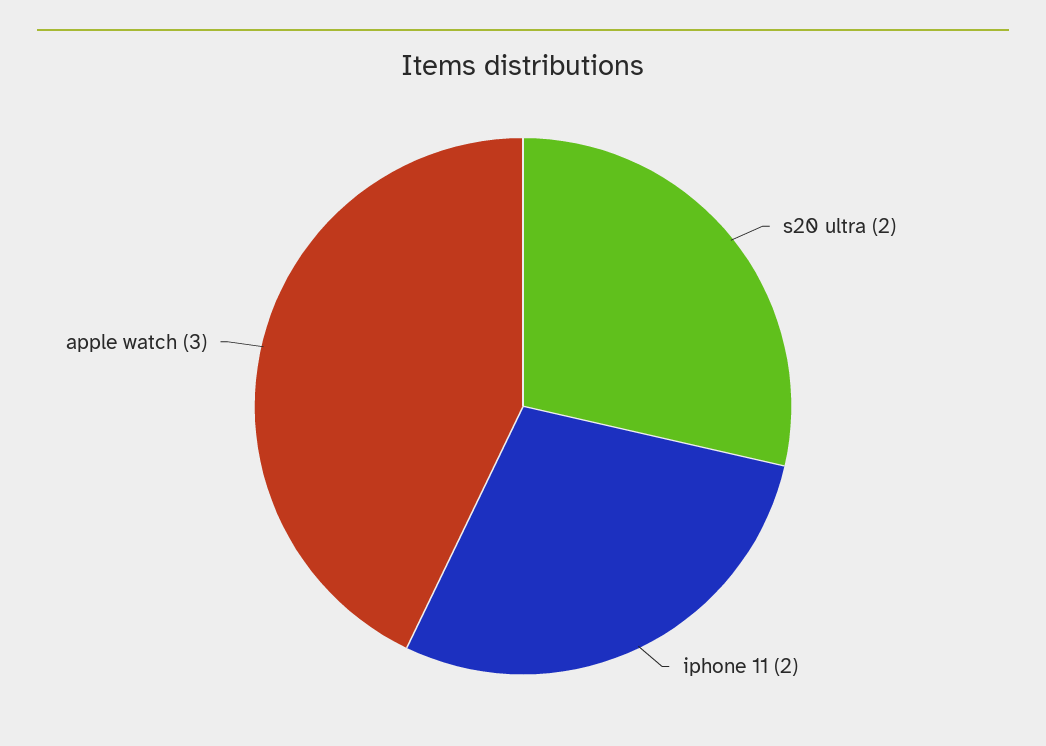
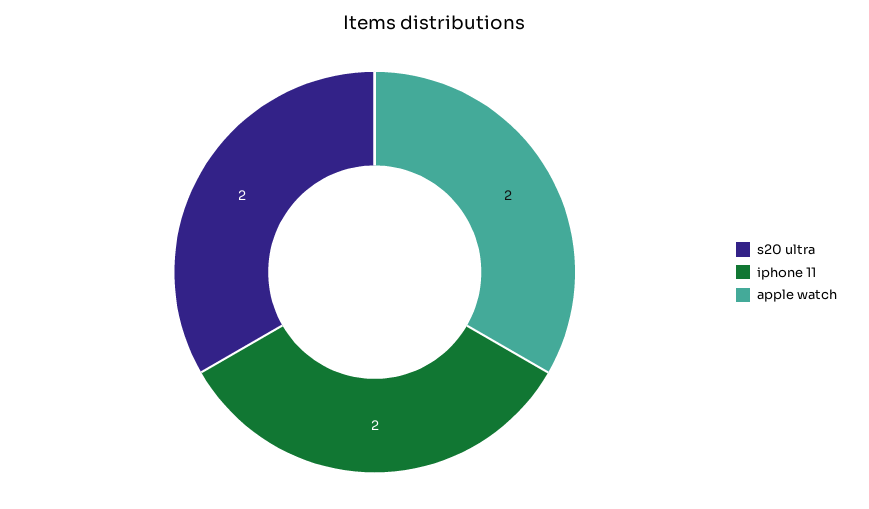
apple watch: 3 -> 2

